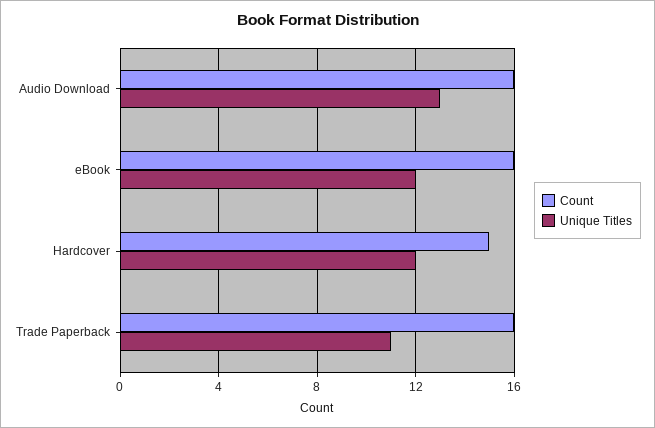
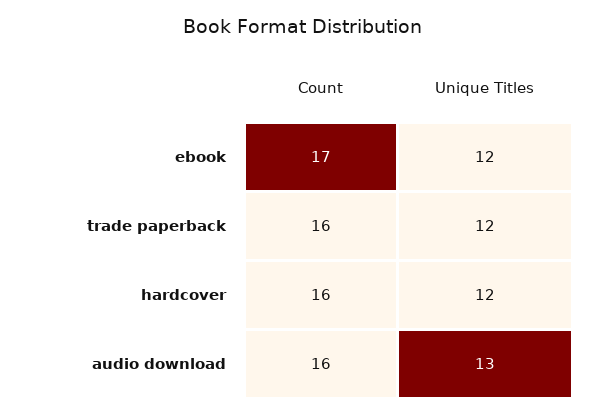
Count, eBook: 16 -> 17
Count, Hardcover: 15 -> 16
Unique Titles, Trade Paperback: 11 -> 12

